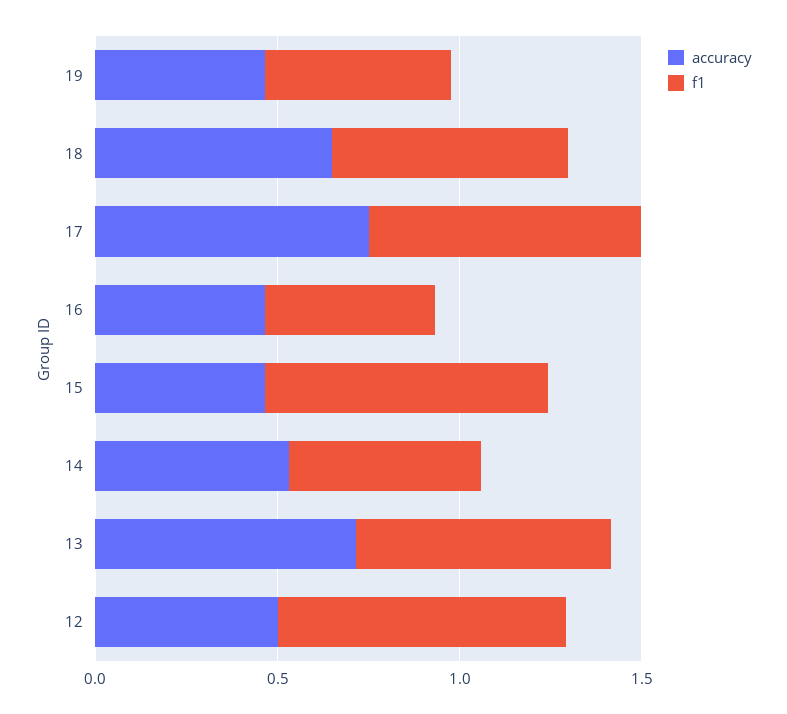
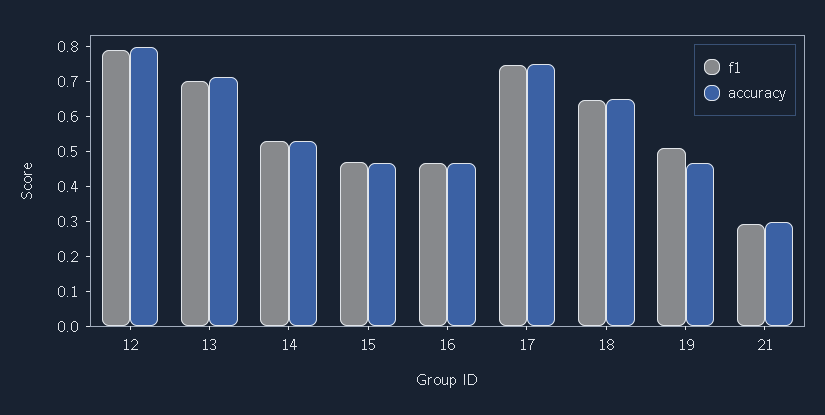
f1, 15: 0.8 -> 0.475
accuracy, 12: 0.5 -> 0.8
f1, 21: none -> 0.3
accuracy, 21: none -> 0.3

